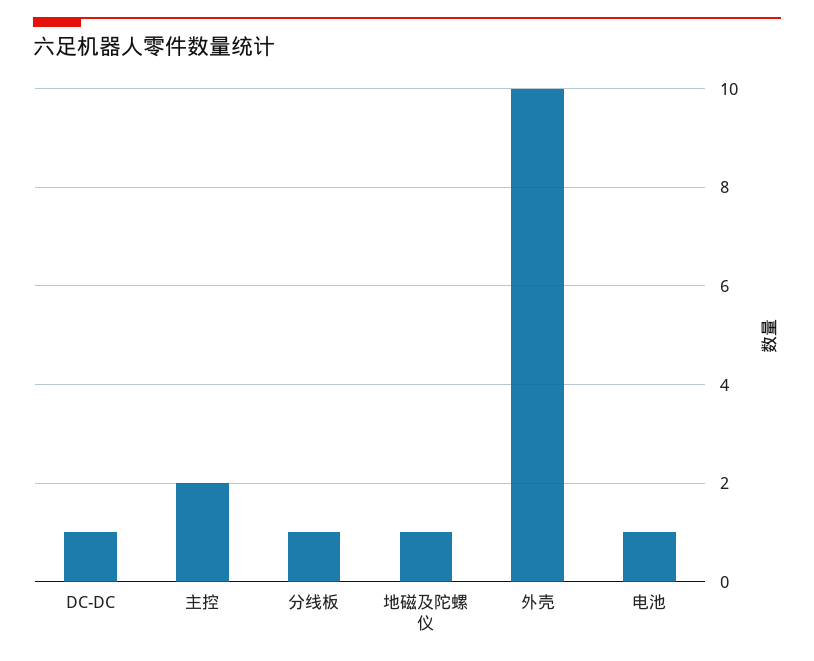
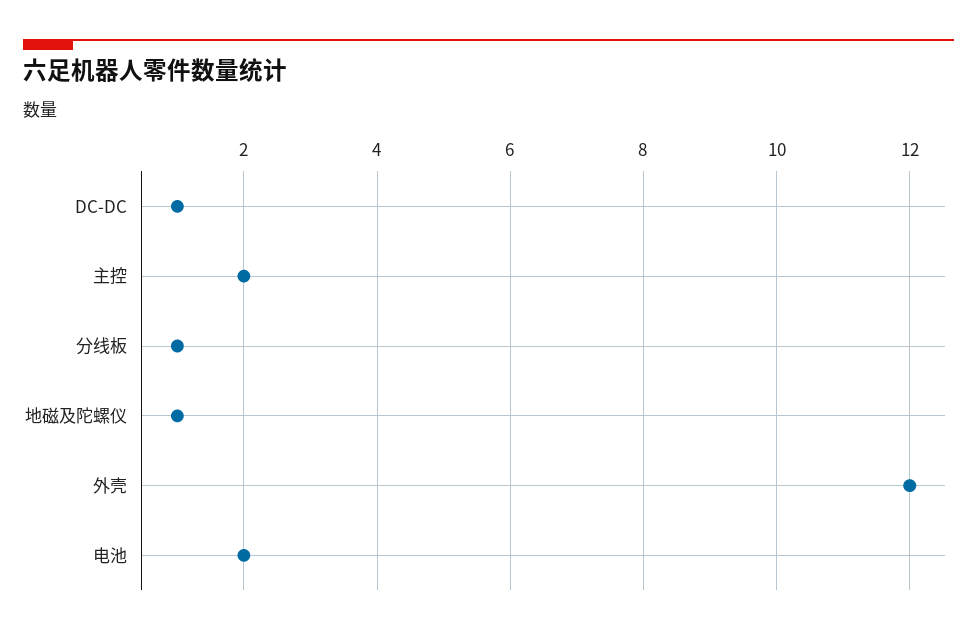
外壳: 10 -> 12
电池: 1 -> 2

